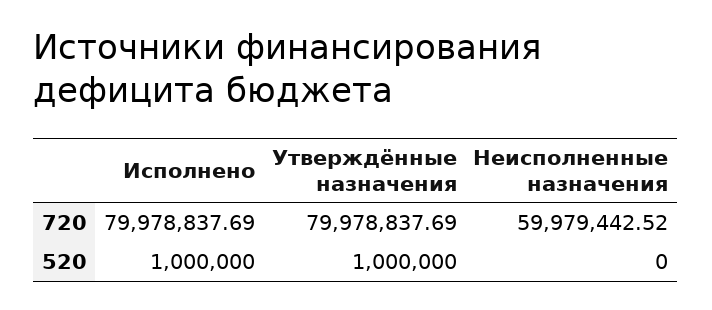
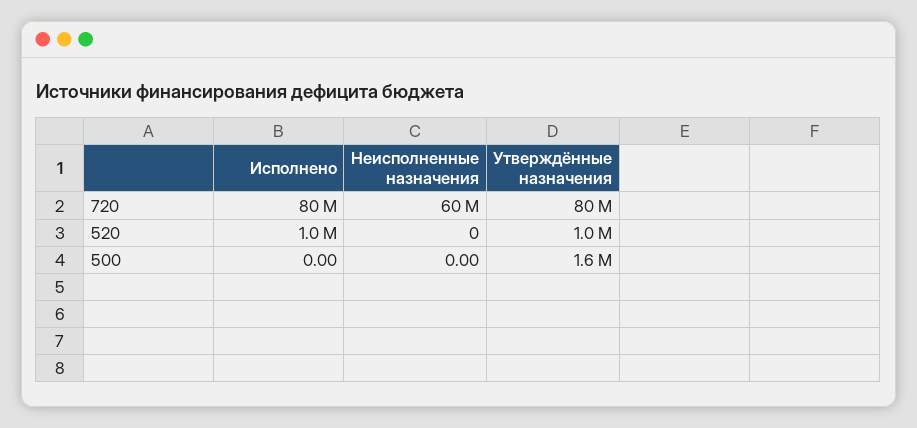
Исполнено, 500: none -> 0
Неисполненные назначения, 500: none -> 0
Утверждённые назначения, 500: none -> 1600000

